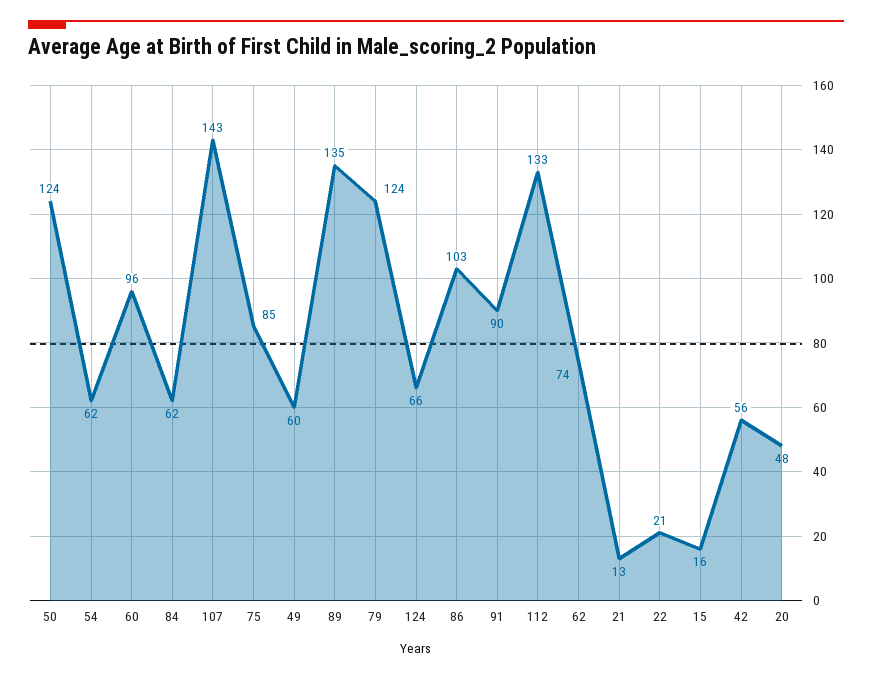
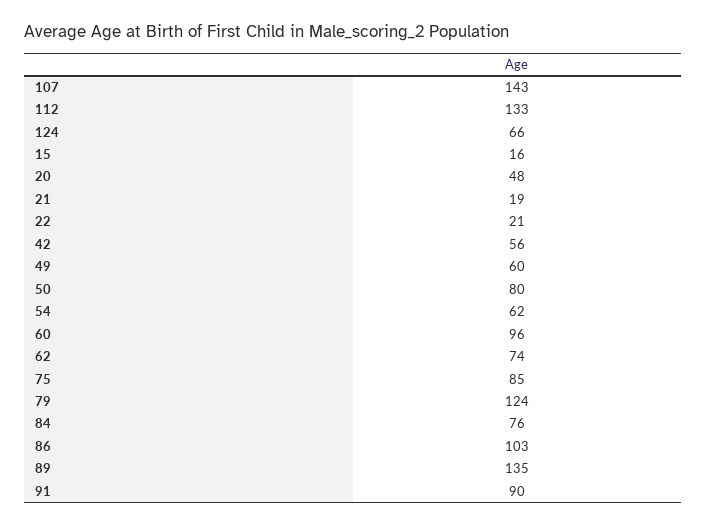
50: 124 -> 80
84: 62 -> 76
21: 13 -> 19

